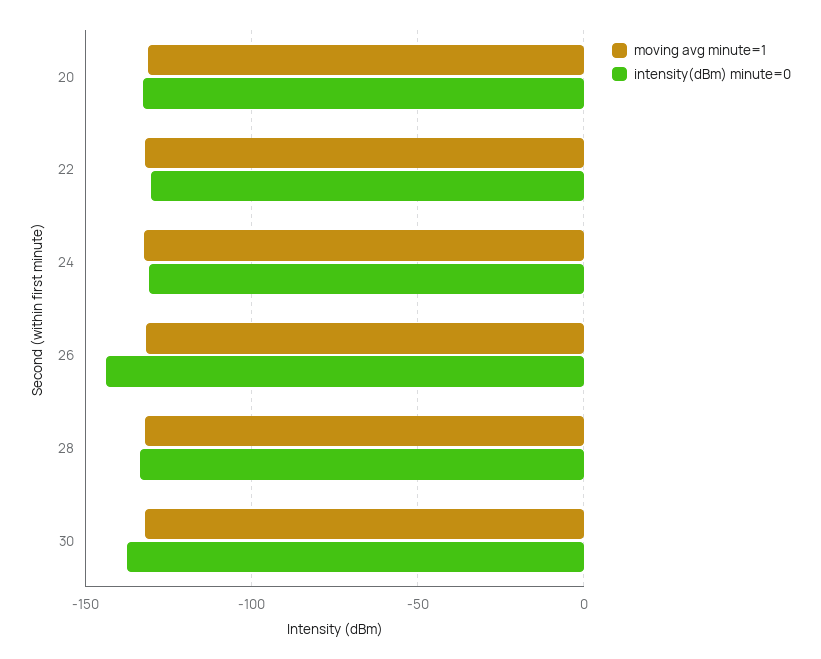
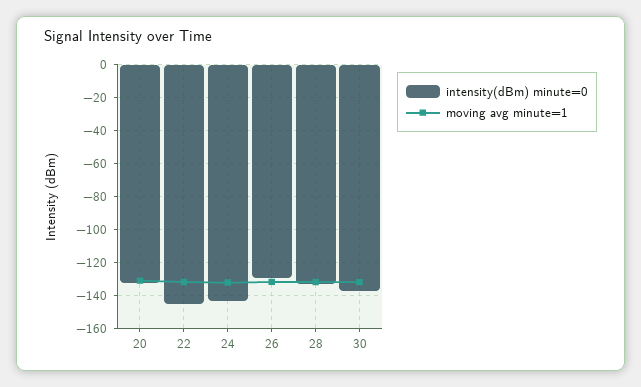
intensity(dBm) minute=0, 22: -130 -> -145
intensity(dBm) minute=0, 24: -130 -> -145
intensity(dBm) minute=0, 26: -145 -> -130

